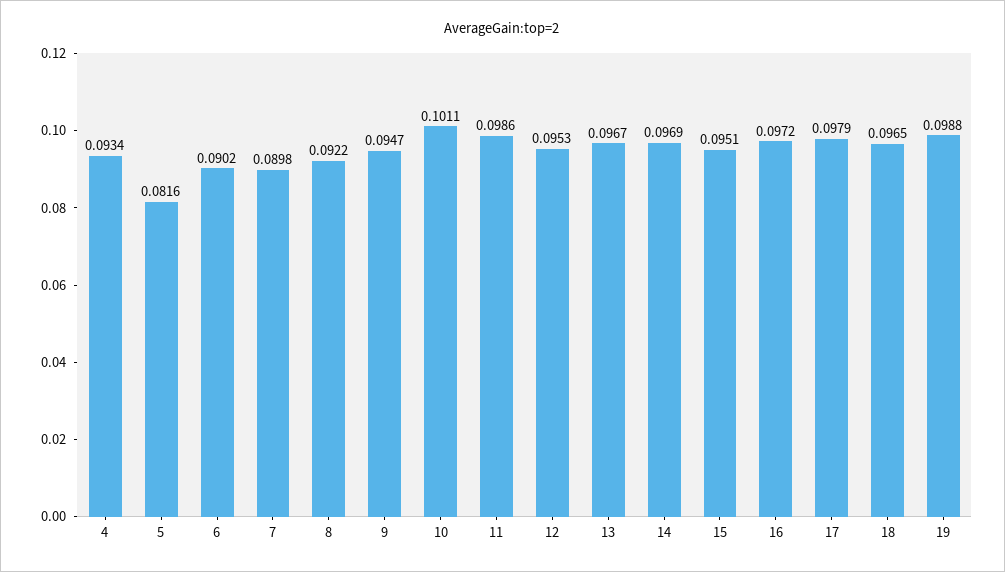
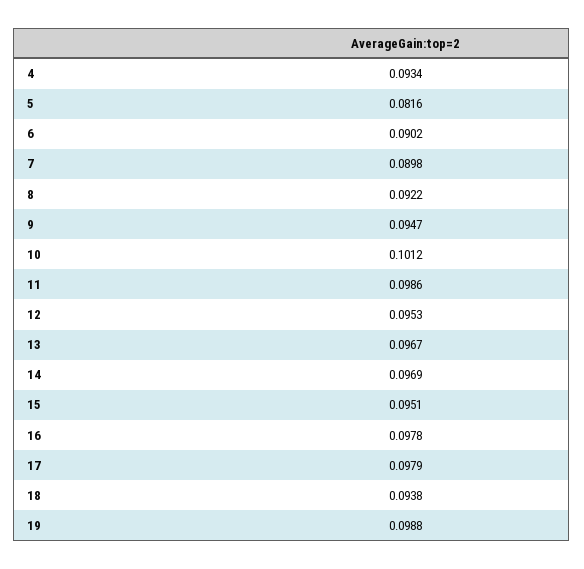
10: 0.1011 -> 0.1012
16: 0.0972 -> 0.0978
18: 0.0965 -> 0.0938

